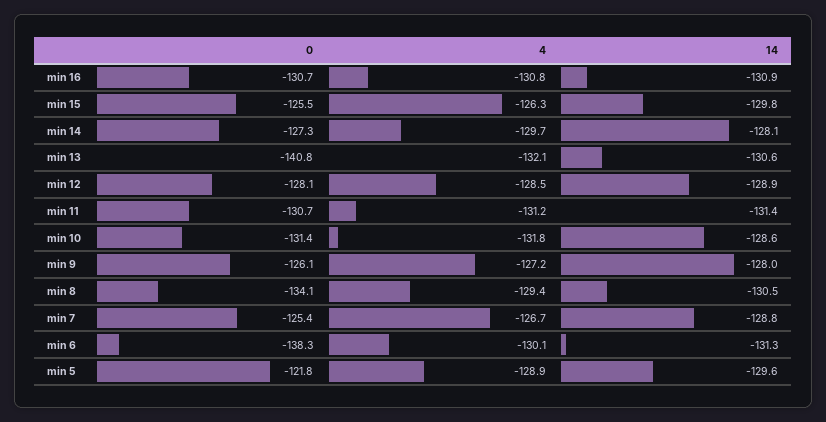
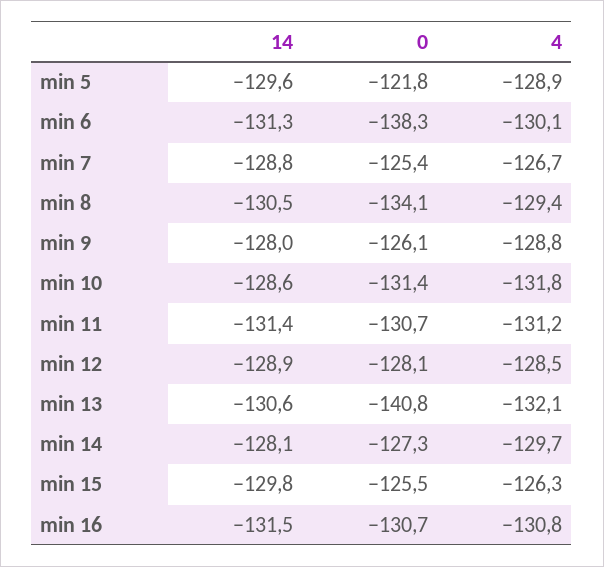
14, min 16: -130.9 -> -131.5
4, min 9: -127.2 -> -128.8

